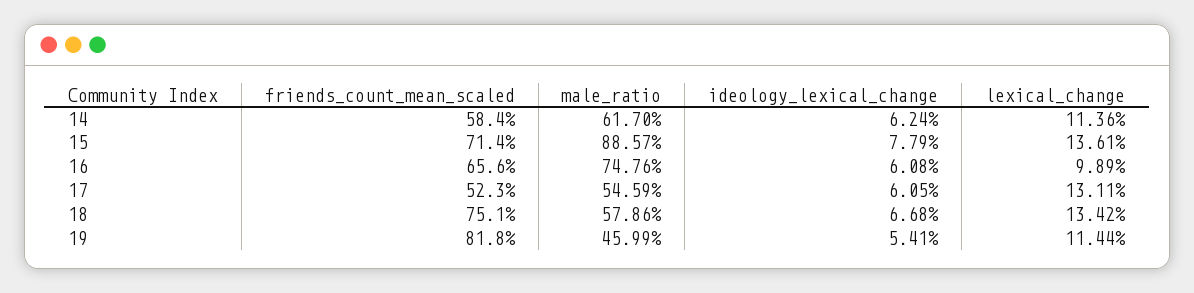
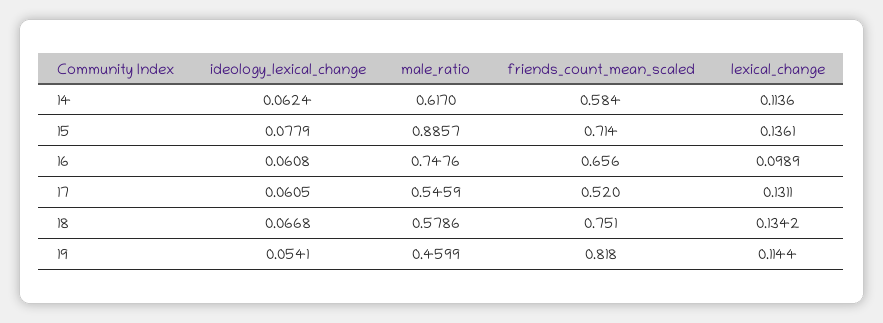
friends_count_mean_scaled, 17: 0.523 -> 0.52

